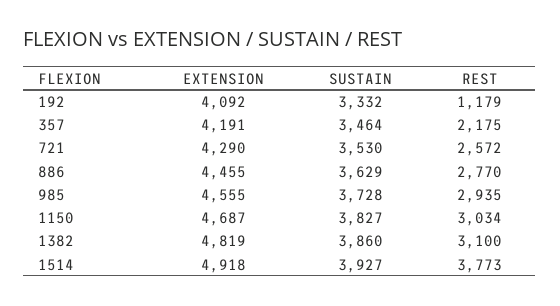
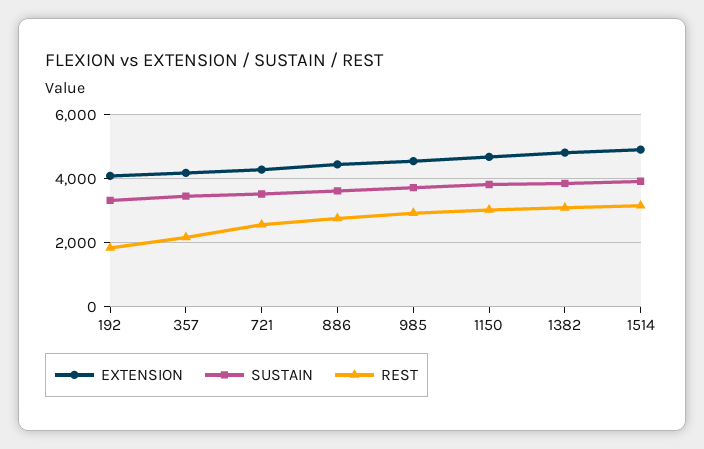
REST, 192: 1179 -> 1800
REST, 1514: 3773 -> 3200

